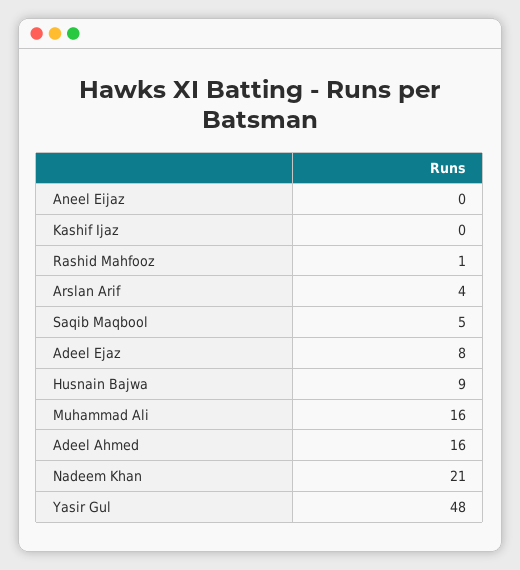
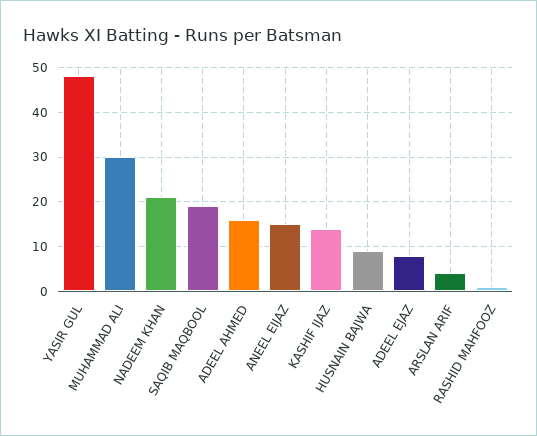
Aneel Eijaz: 0 -> 15
Kashif Ijaz: 0 -> 15
Saqib Maqbool: 5 -> 20
Muhammad Ali: 16 -> 30

